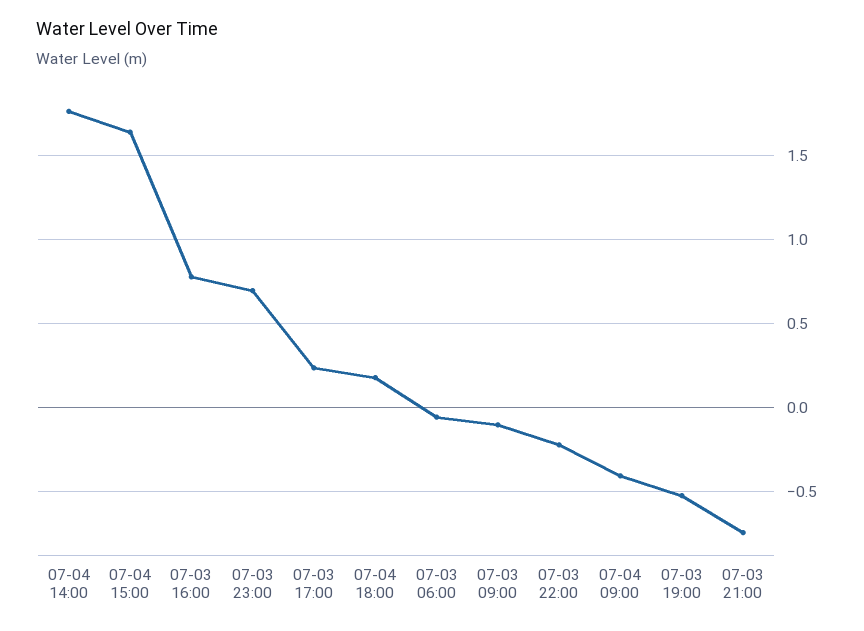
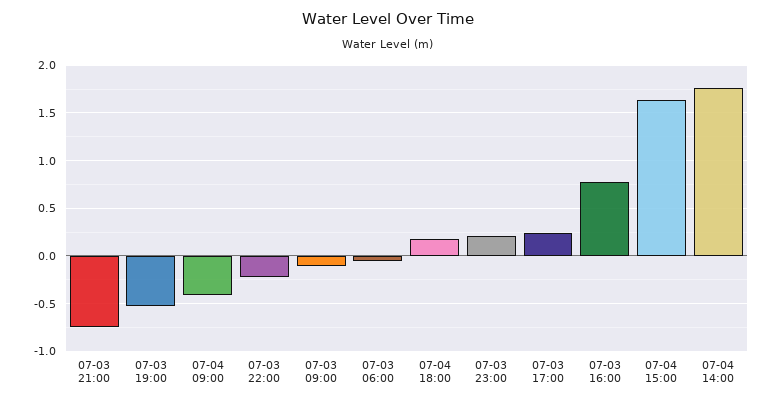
07-03 23:00: 0.7 -> 0.2

